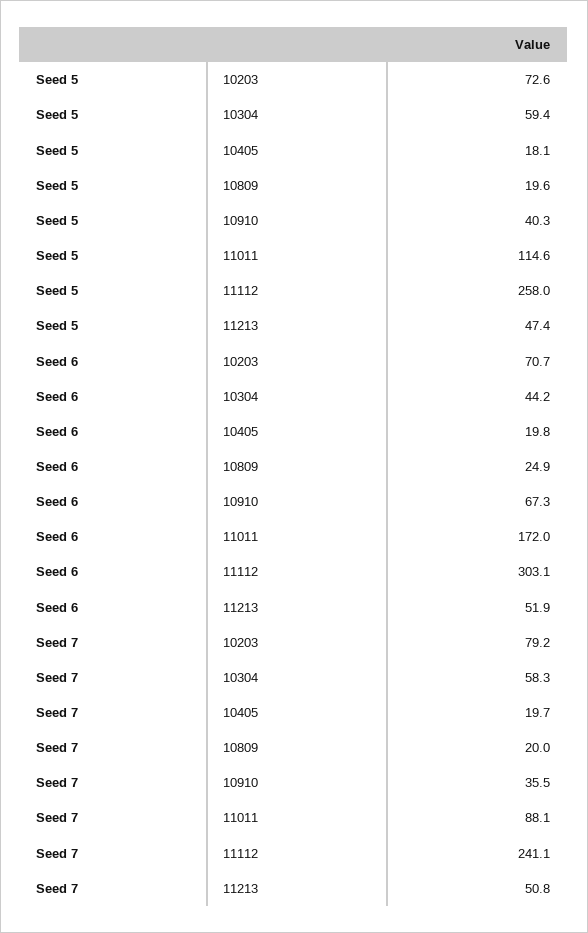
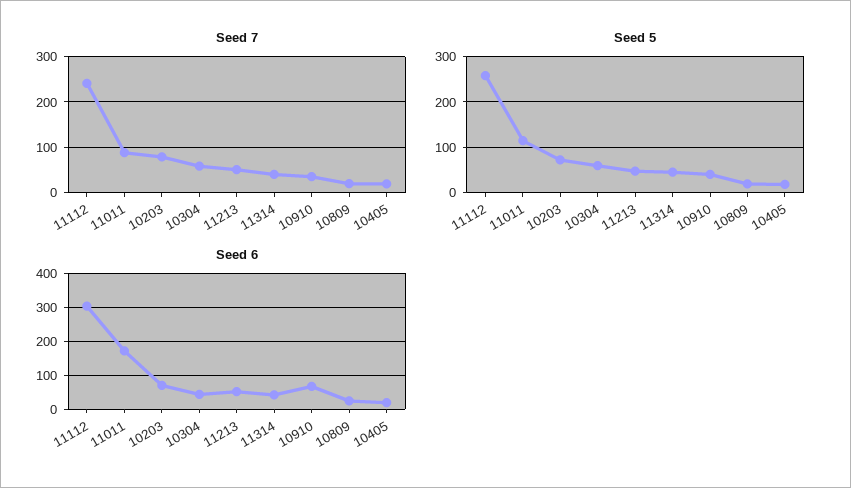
Seed 7, 11314: none -> 40
Seed 5, 11314: none -> 40
Seed 6, 11314: none -> 40

